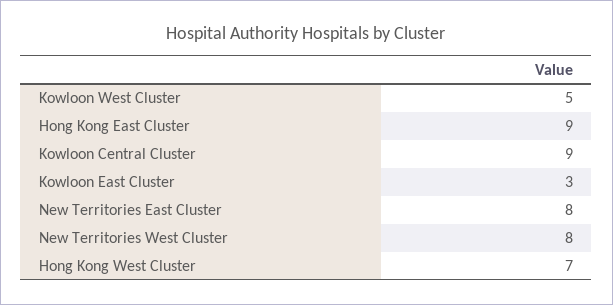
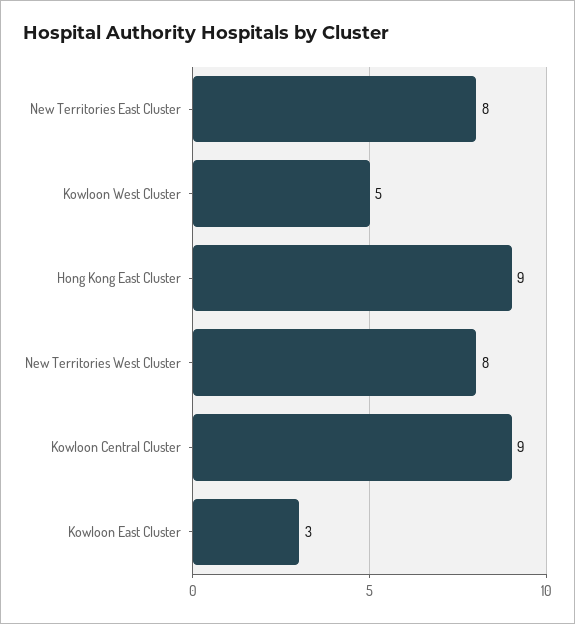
Hong Kong West Cluster: 7 -> none

